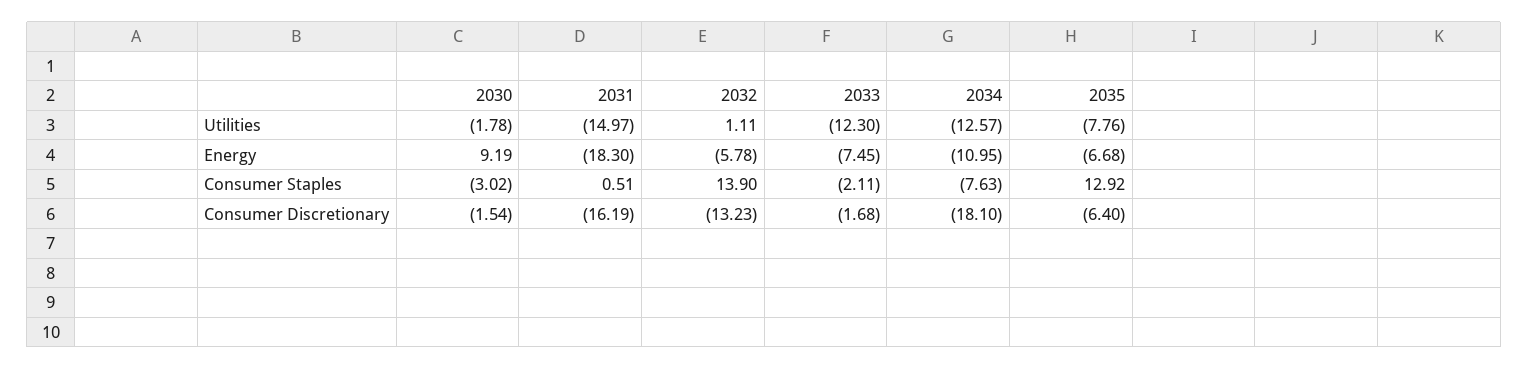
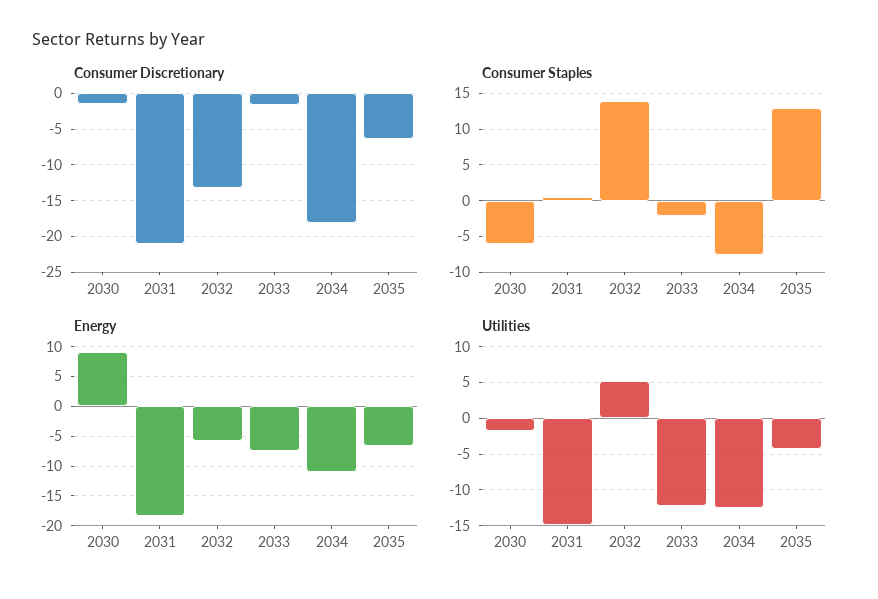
Utilities, 2032: 1.11 -> 5
Utilities, 2035: -7.76 -> -4
Consumer Staples, 2030: -3.02 -> -6
Consumer Discretionary, 2031: -16.19 -> -21

